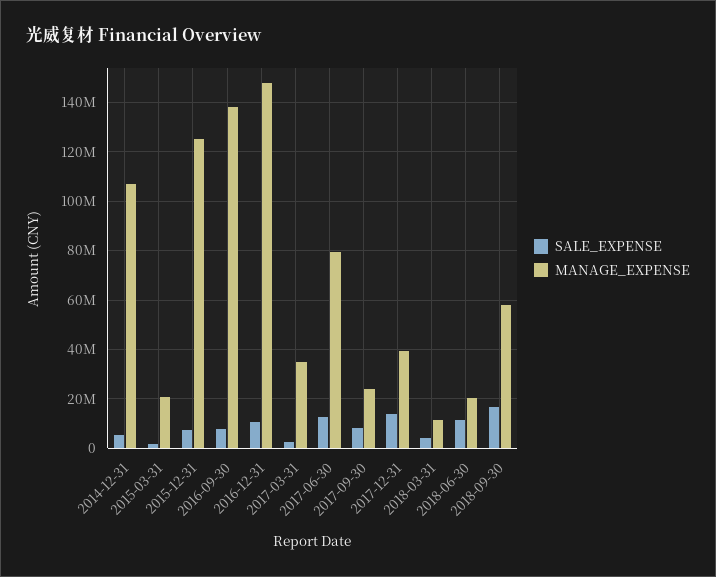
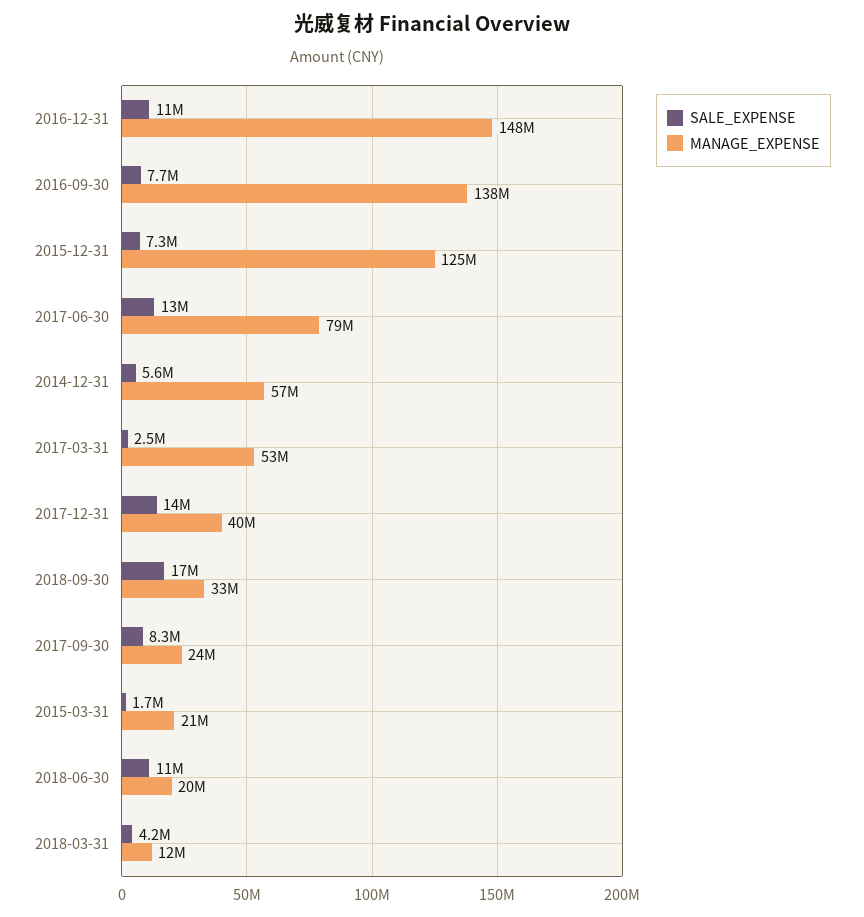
MANAGE_EXPENSE, 2014-12-31: 107500000 -> 57000000
MANAGE_EXPENSE, 2017-03-31: 35000000 -> 53000000
MANAGE_EXPENSE, 2018-09-30: 57500000 -> 33000000

